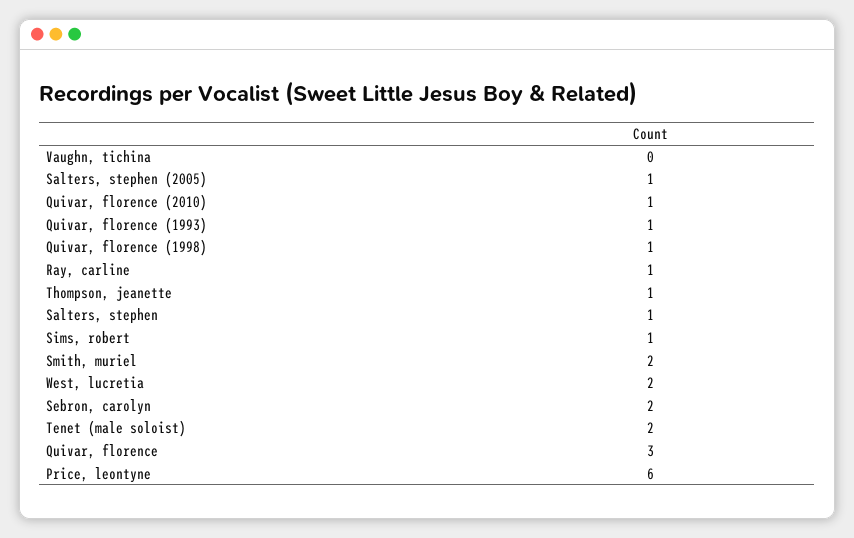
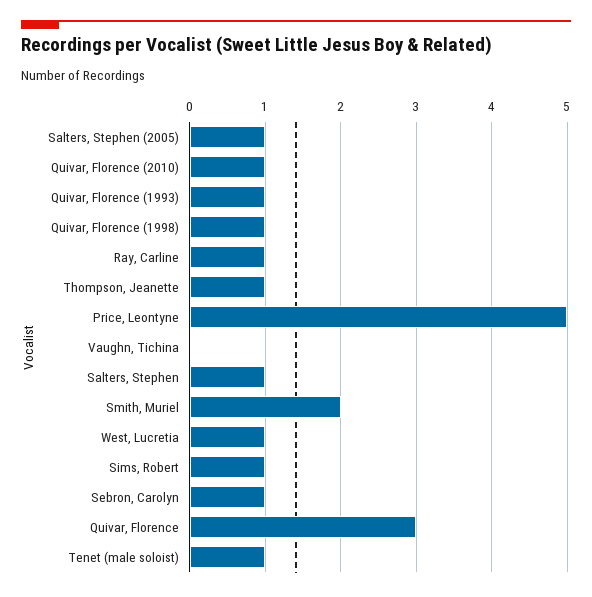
West, lucretia: 2 -> 1
Sebron, carolyn: 2 -> 1
Tenet (male soloist): 2 -> 1
Price, leontyne: 6 -> 5

